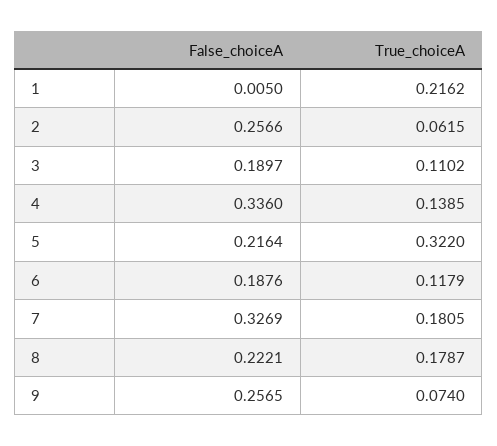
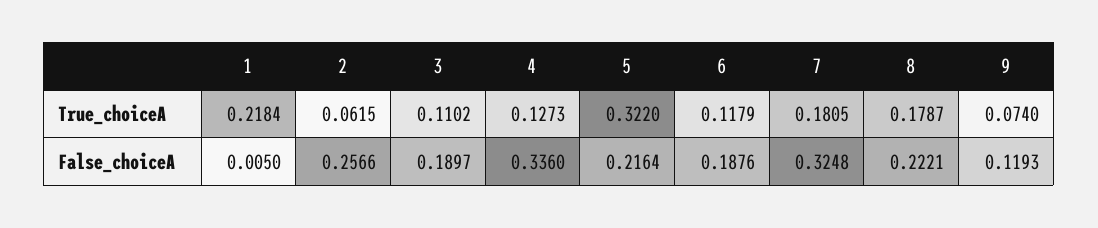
True_choiceA, 1: 0.2162 -> 0.2184
True_choiceA, 4: 0.1385 -> 0.1273
False_choiceA, 7: 0.3269 -> 0.3248
False_choiceA, 9: 0.2565 -> 0.1193

